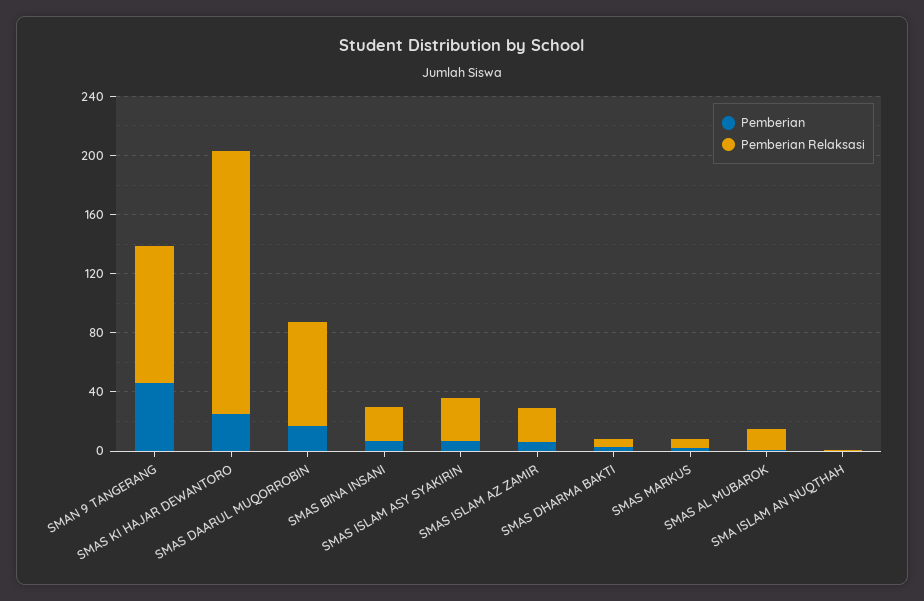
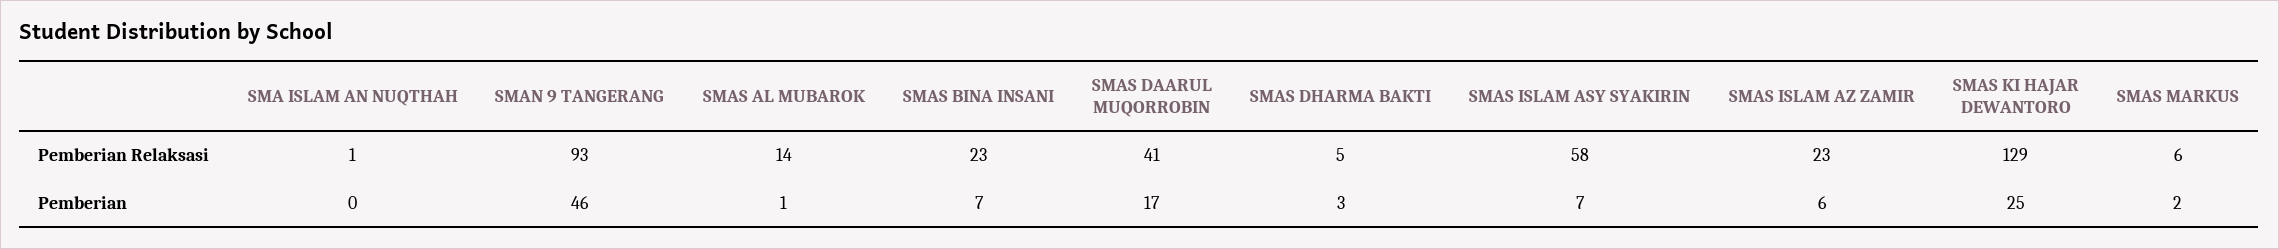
Pemberian Relaksasi, SMAS KI HAJAR DEWANTORO: 180 -> 129
Pemberian Relaksasi, SMAS DAARUL MUQORROBIN: 70 -> 41
Pemberian Relaksasi, SMAS ISLAM ASY SYAKIRIN: 30 -> 58

